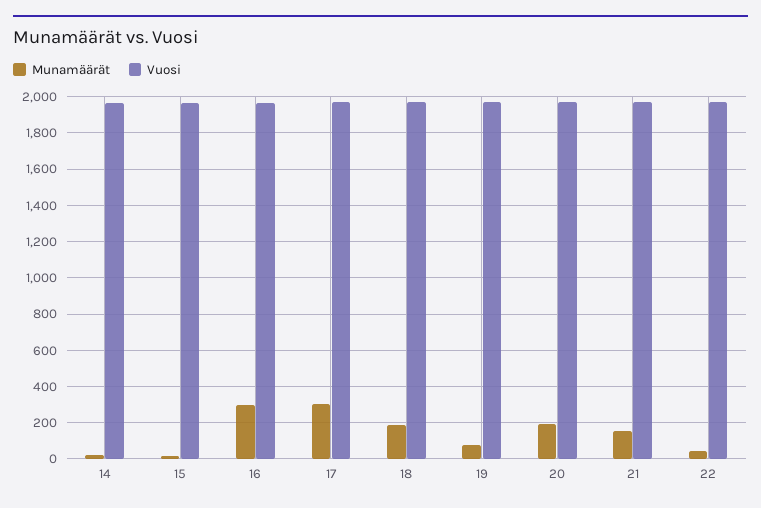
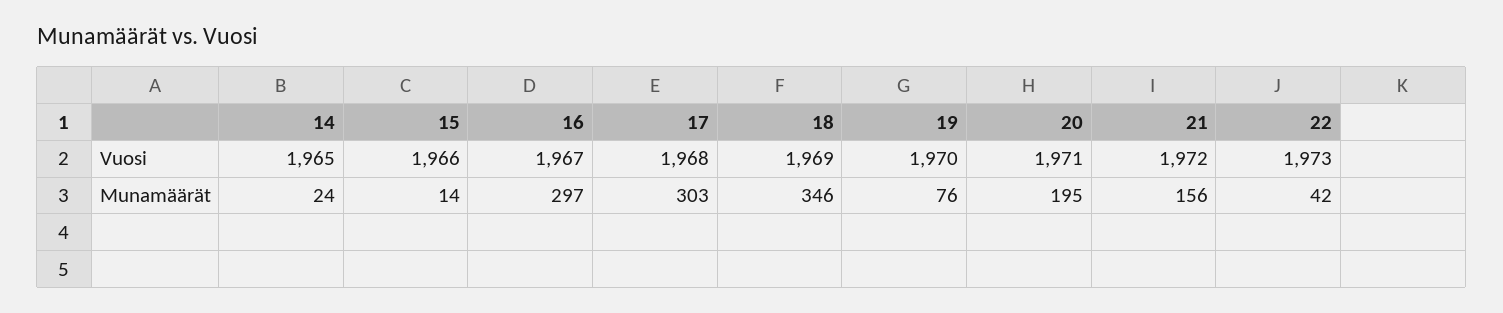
Munamäärät, 18: 200 -> 346

